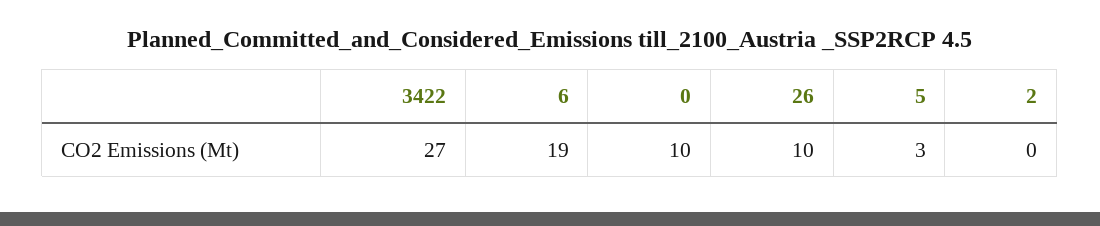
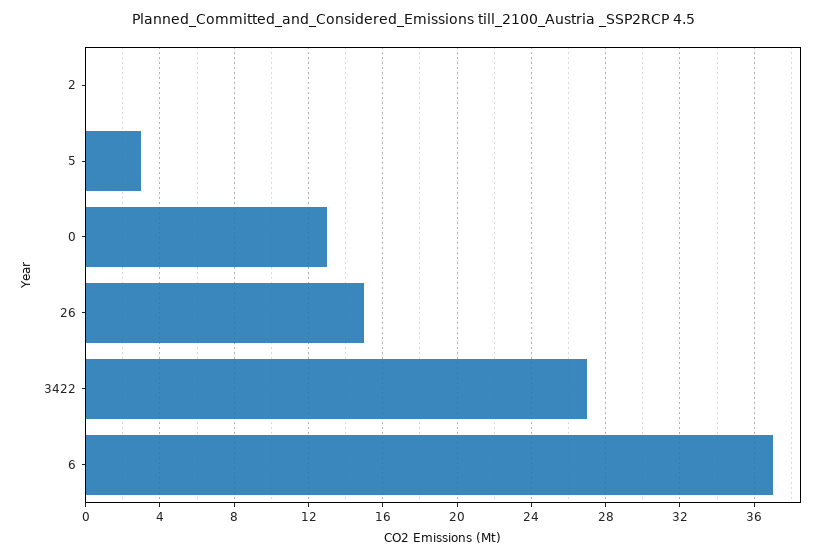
6: 19 -> 37
0: 10 -> 13
26: 10 -> 15

